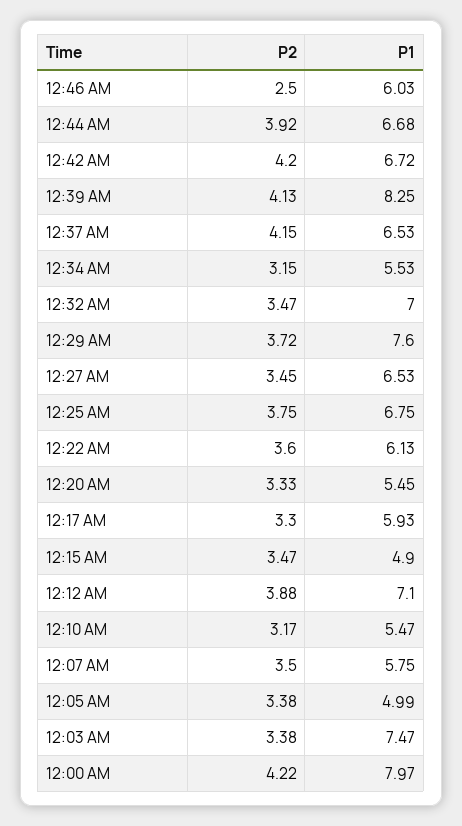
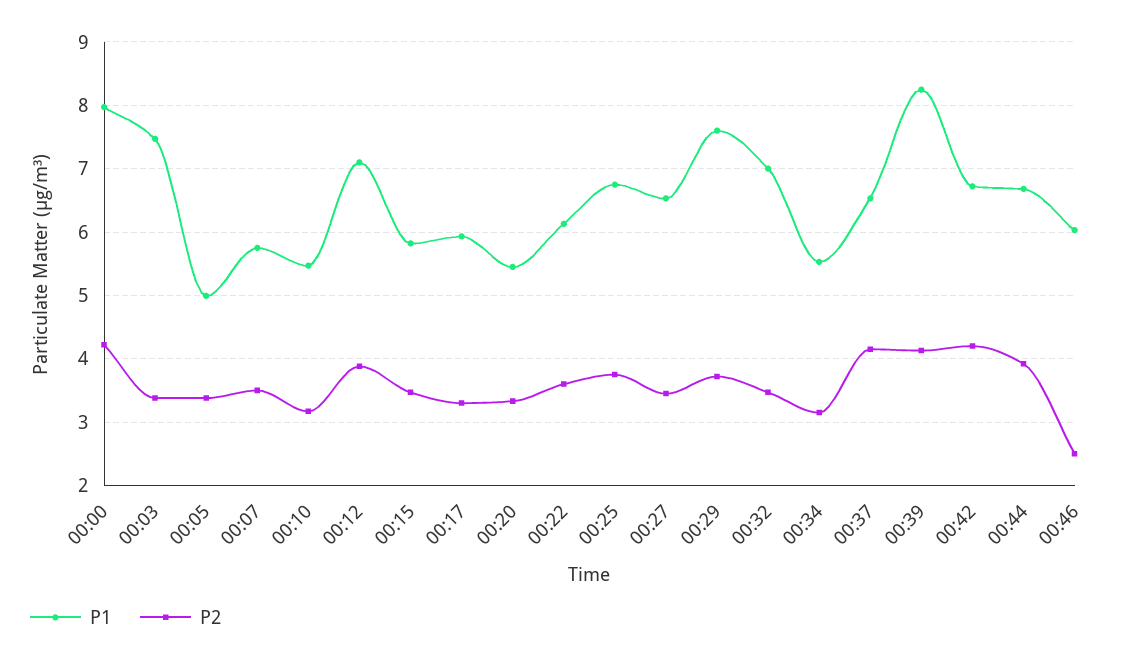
P1, 12:15 AM: 4.9 -> 5.8

